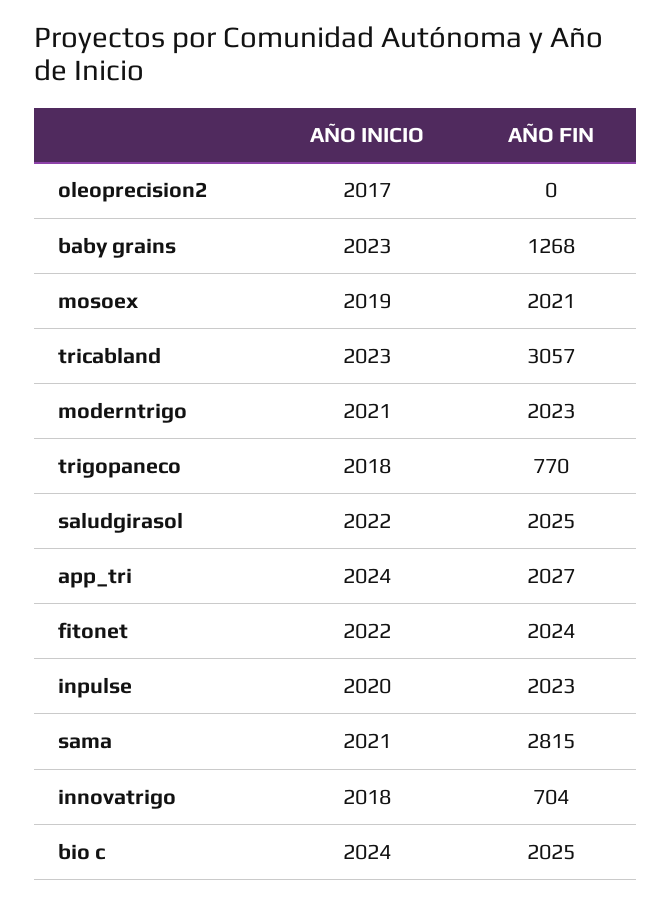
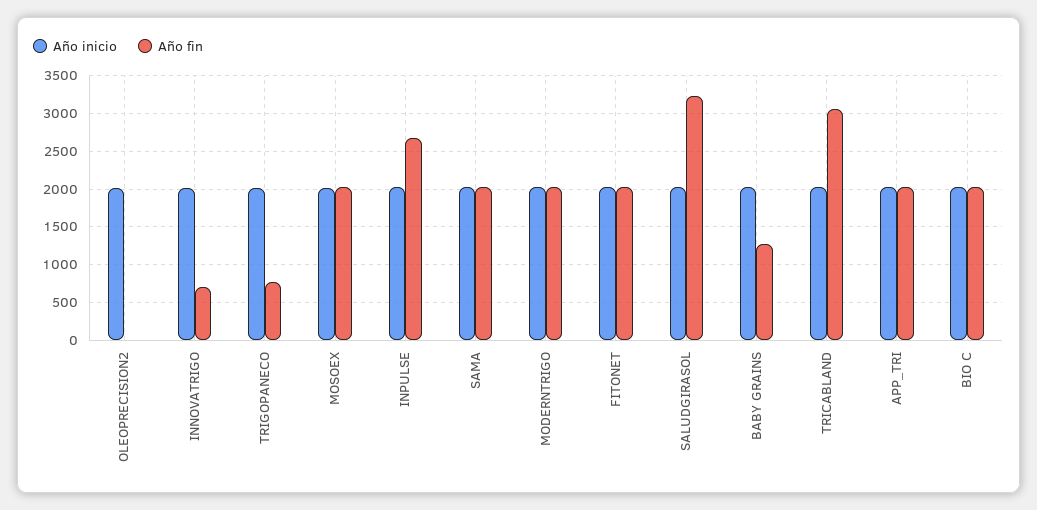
AÑO FIN, saludgirasol: 2025 -> 3200
AÑO FIN, inpulse: 2023 -> 2700
AÑO FIN, sama: 2815 -> 2000

